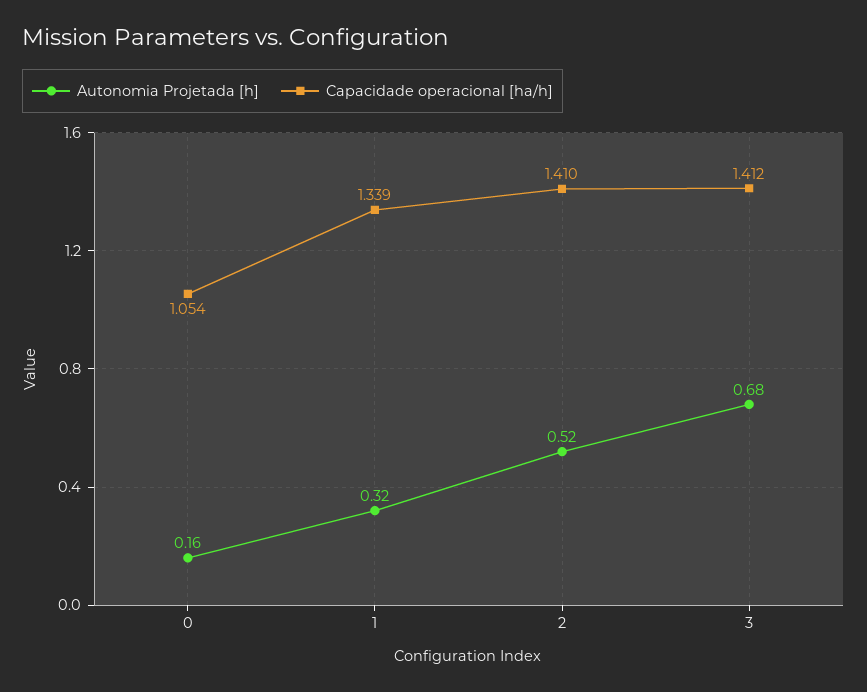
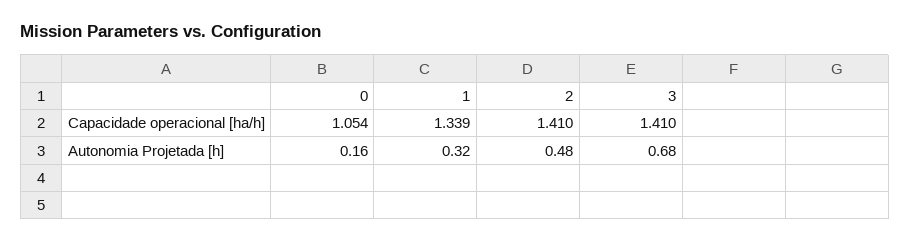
Autonomia Projetada [h], 2: 0.52 -> 0.48
Capacidade operacional [ha/h], 3: 1.412 -> 1.41

